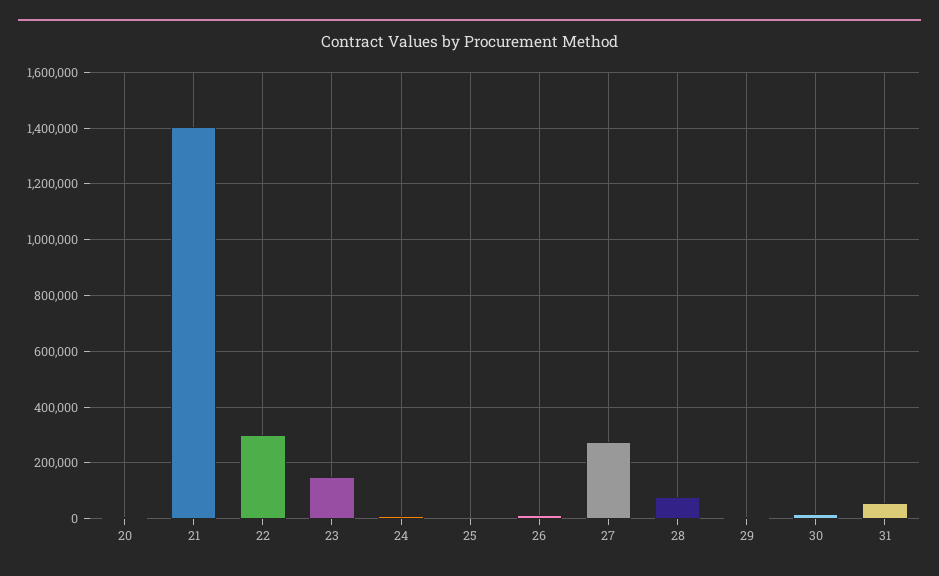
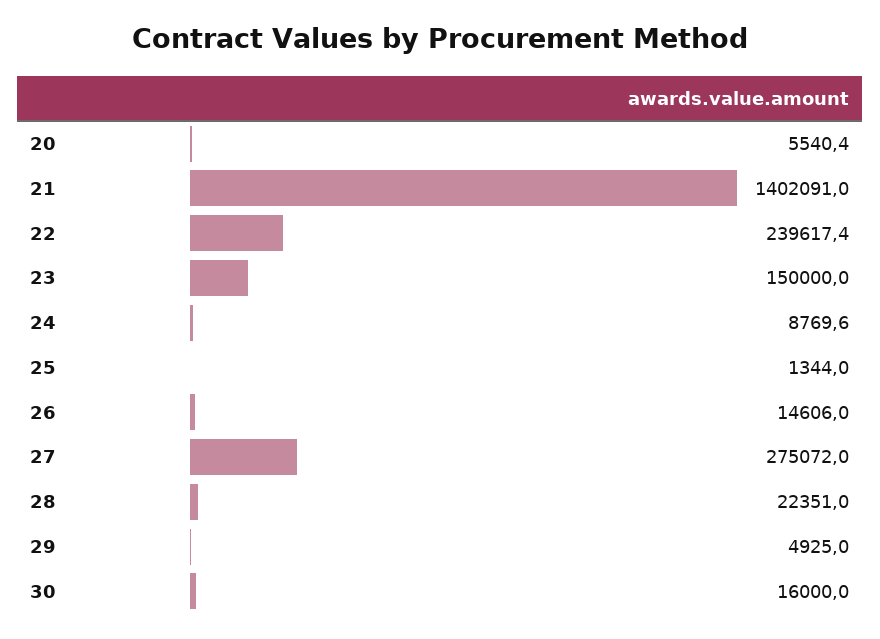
22: 300000 -> 239617.4
28: 75000 -> 22351
31: 50000 -> none

